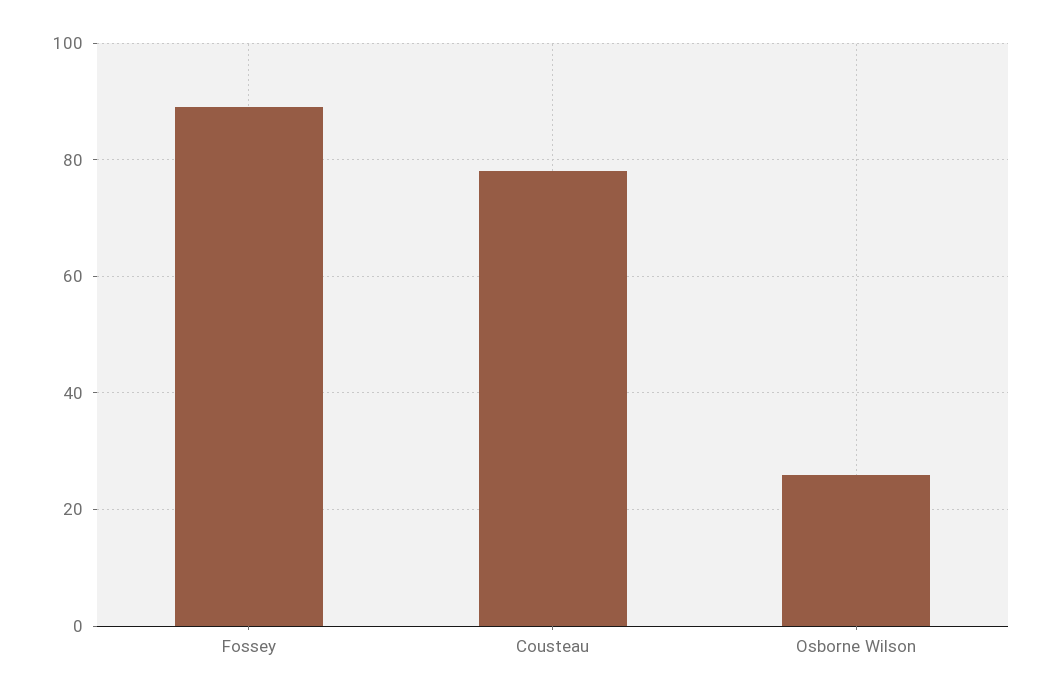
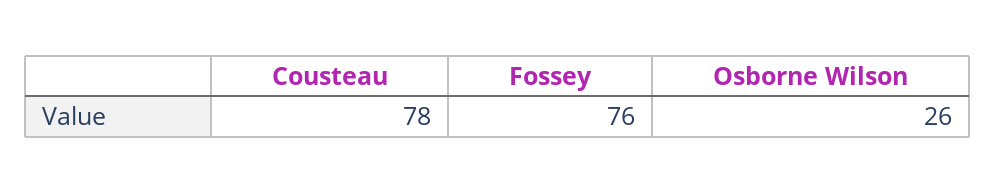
Fossey: 90 -> 76

